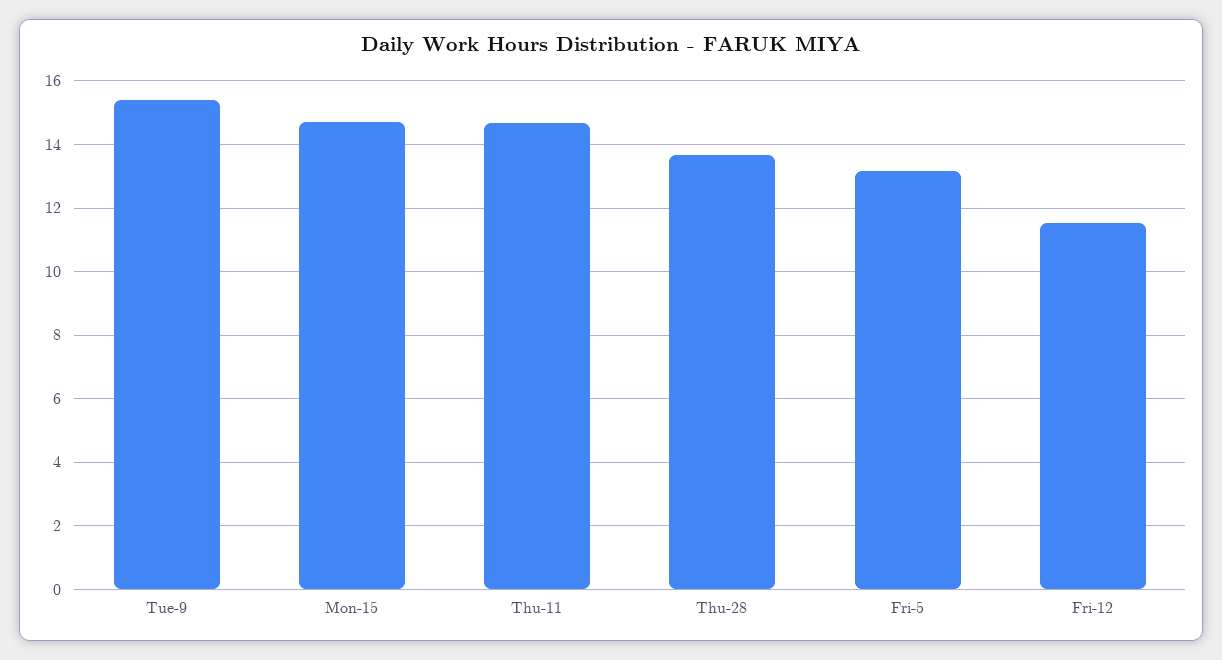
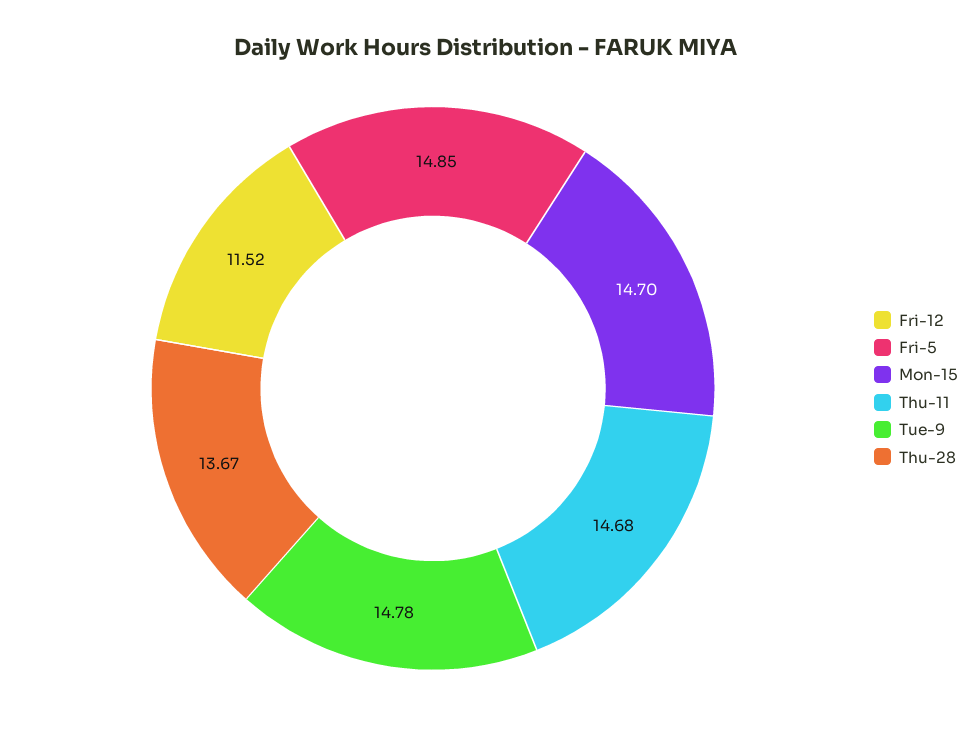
Tue-9: 15.4 -> 14.78
Fri-5: 13.2 -> 14.85

